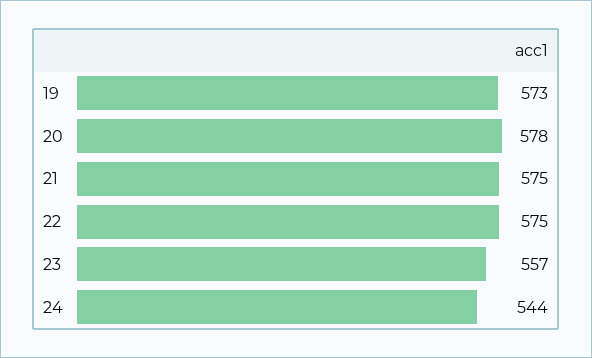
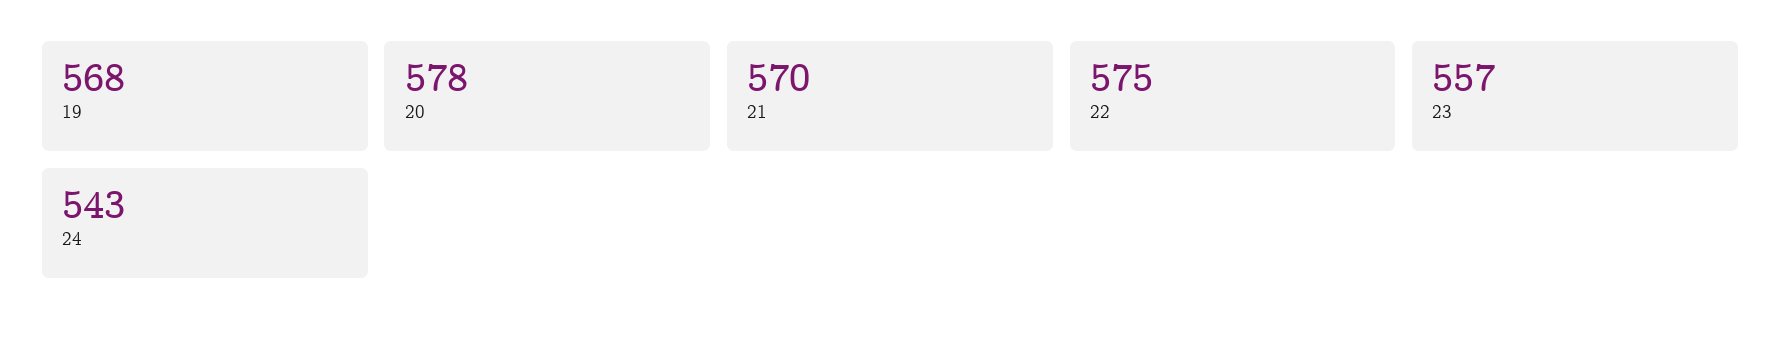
19: 573 -> 568
21: 575 -> 570
24: 544 -> 543

